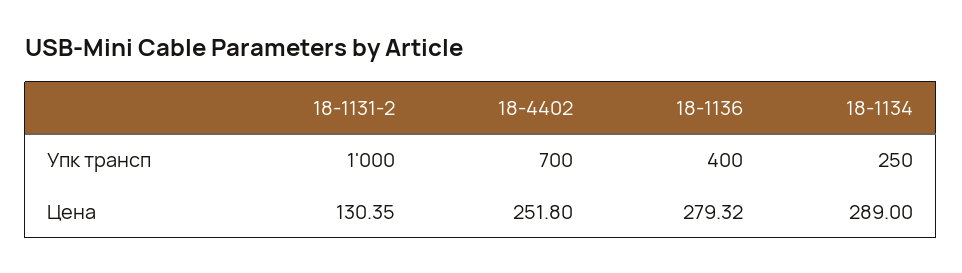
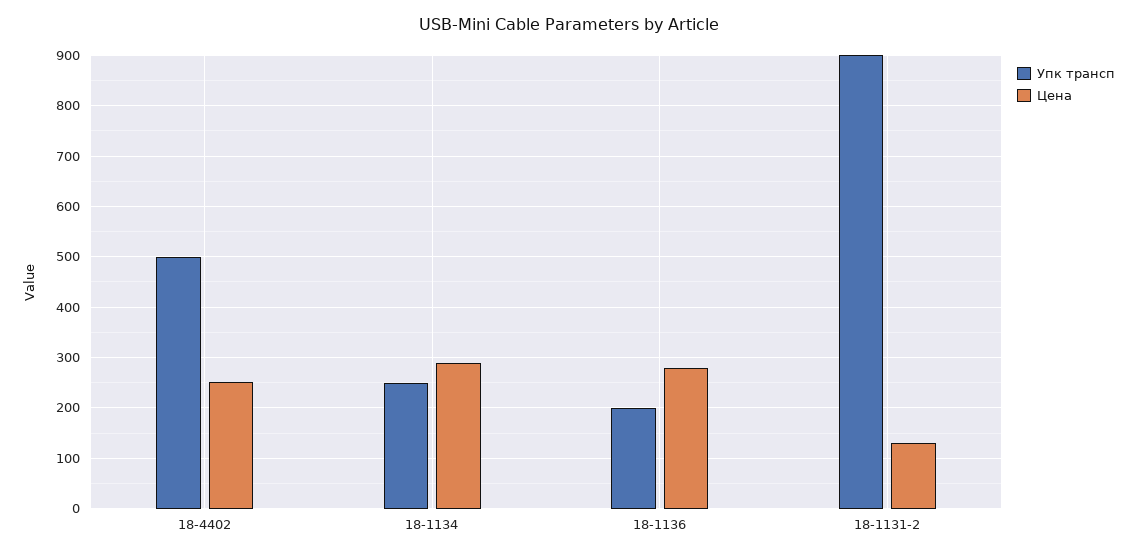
Упк трансп, 18-1131-2: 1000 -> 900
Упк трансп, 18-4402: 700 -> 500
Упк трансп, 18-1136: 400 -> 200

